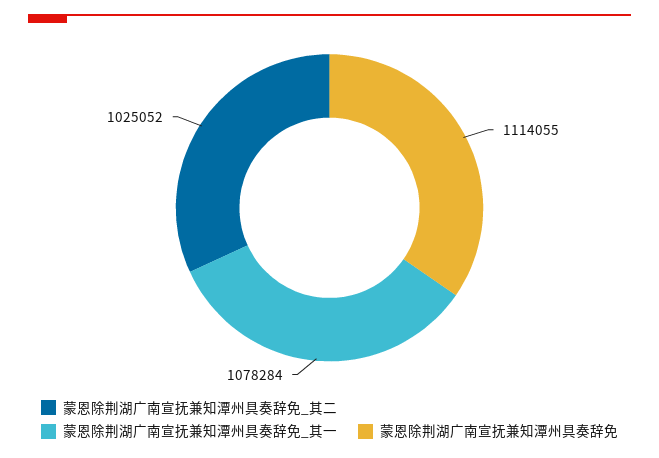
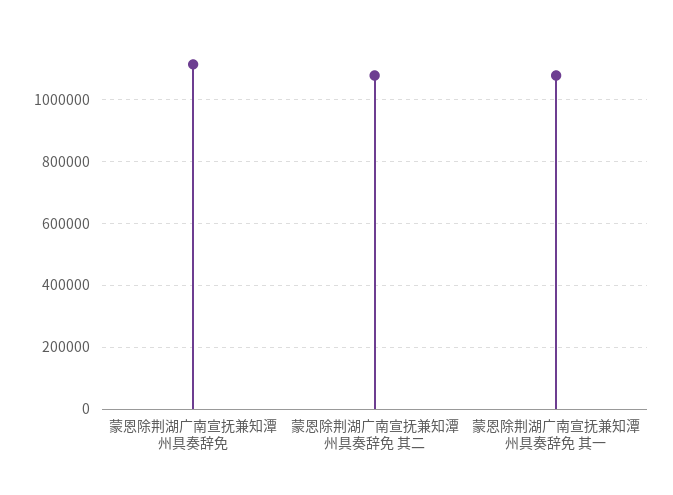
蒙恩除荆湖广南宣抚兼知潭州具奏辞免_其二: 1025052 -> 1080000

